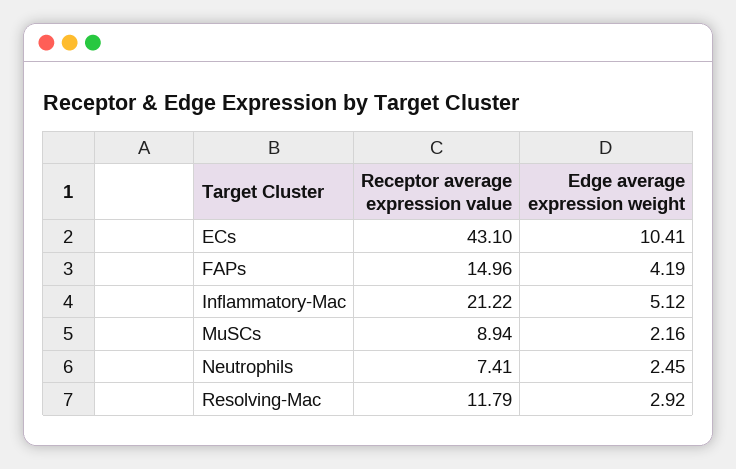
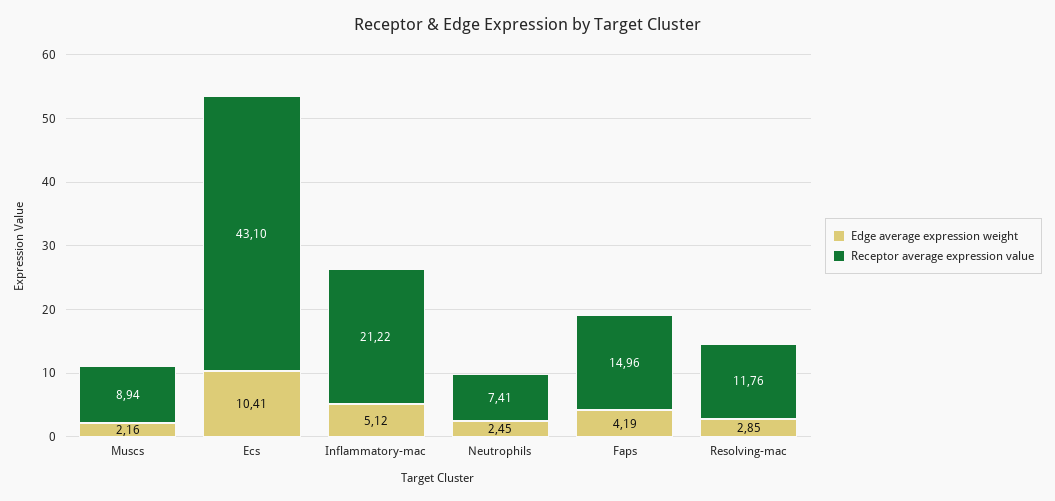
Receptor average expression value, Resolving-Mac: 11.79 -> 11.76
Edge average expression weight, Resolving-Mac: 2.92 -> 2.85

